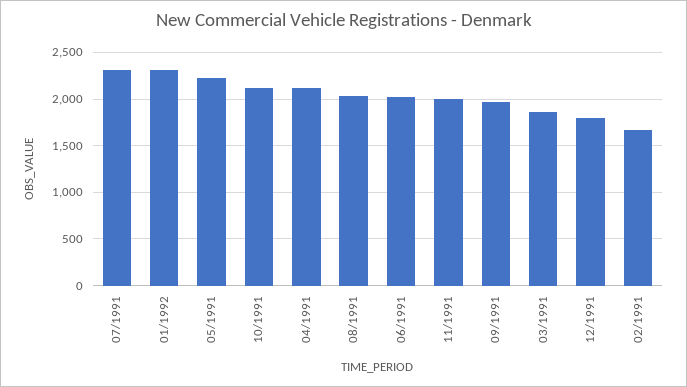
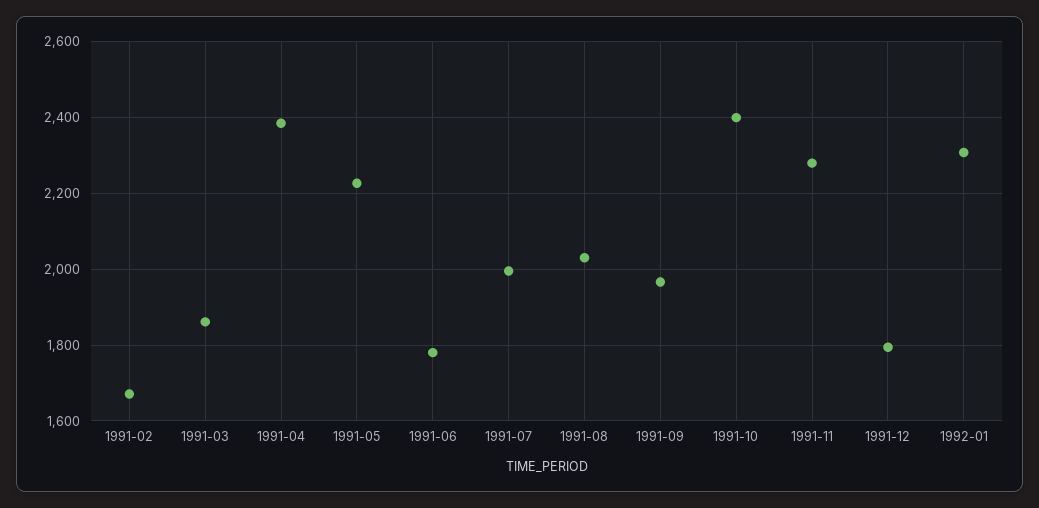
07/1991: 2300 -> 2000
10/1991: 2100 -> 2400
04/1991: 2100 -> 2380
06/1991: 2000 -> 1780
11/1991: 2000 -> 2280

